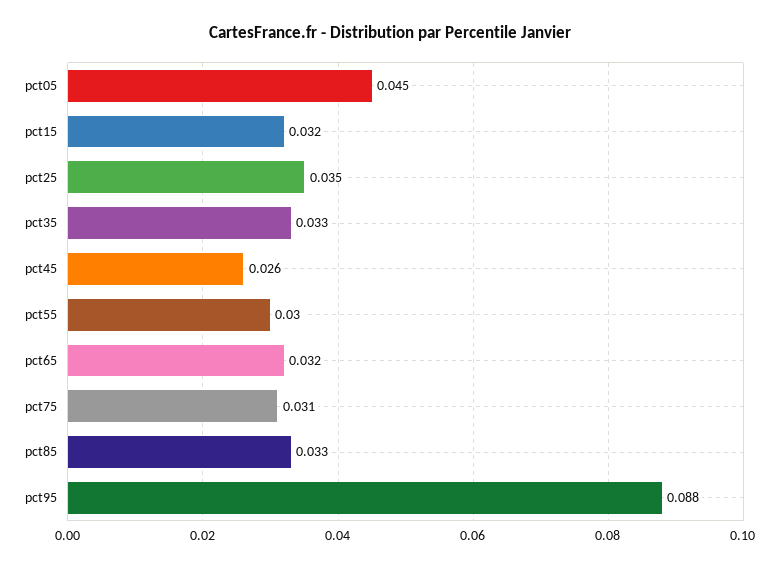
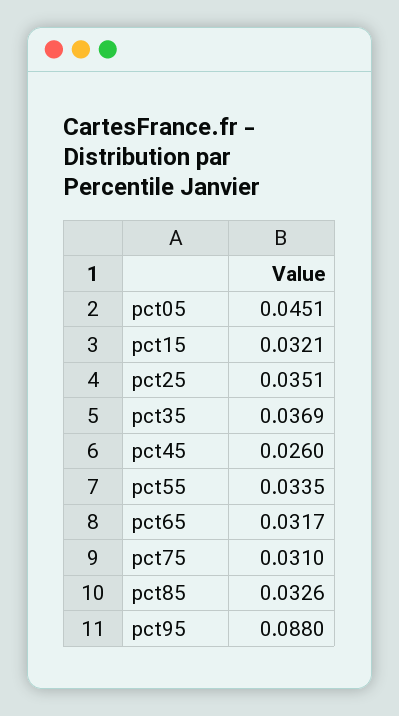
pct35: 0.033 -> 0.0369
pct55: 0.03 -> 0.0335

